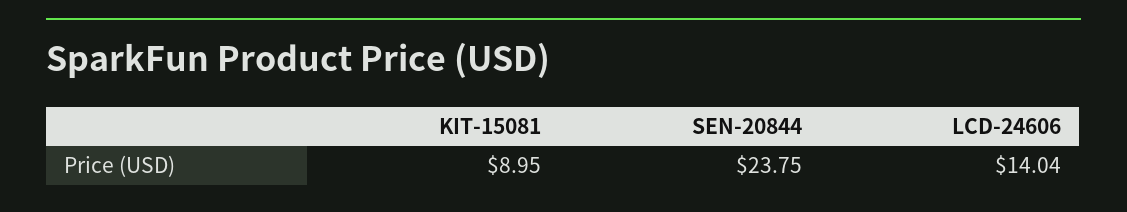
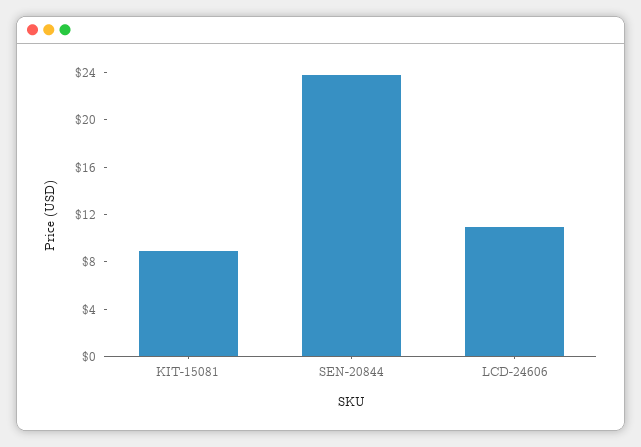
LCD-24606: 14.04 -> 11

